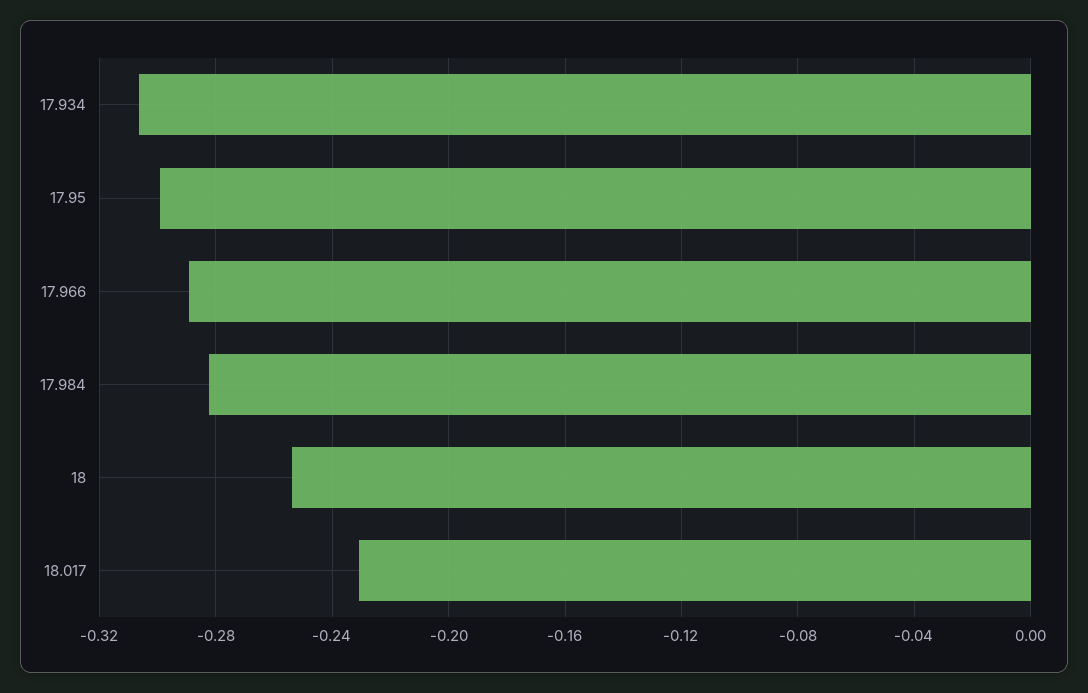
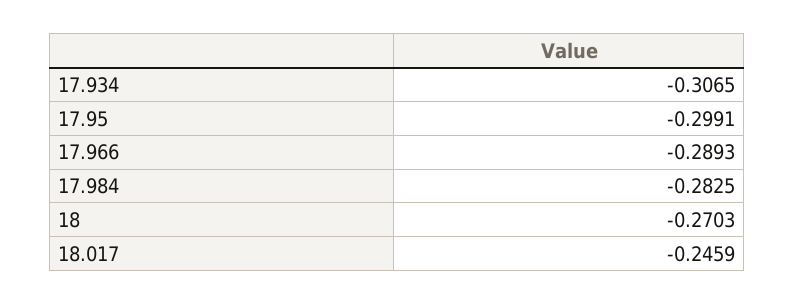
18: -0.255 -> -0.2703
18.017: -0.23 -> -0.2459

